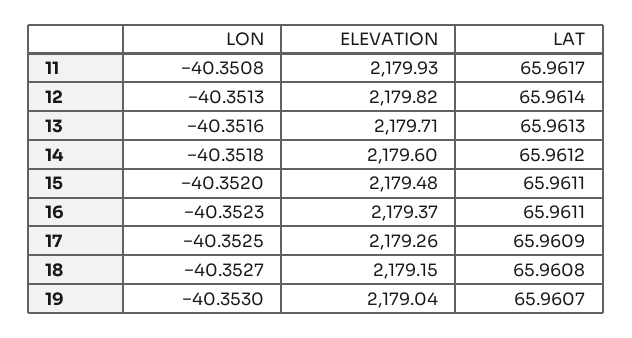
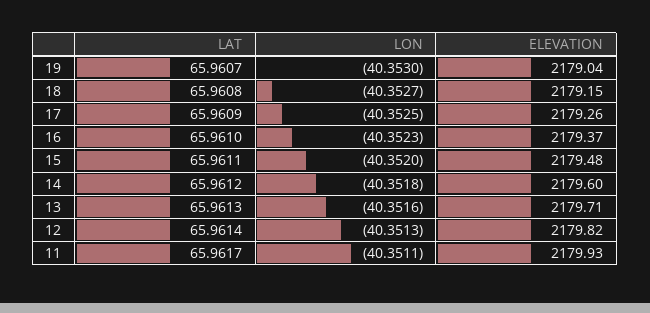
LON, 11: -40.3508 -> -40.3511
LAT, 16: 65.9611 -> 65.961

